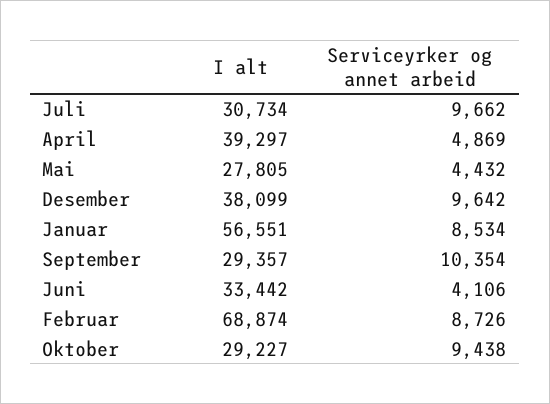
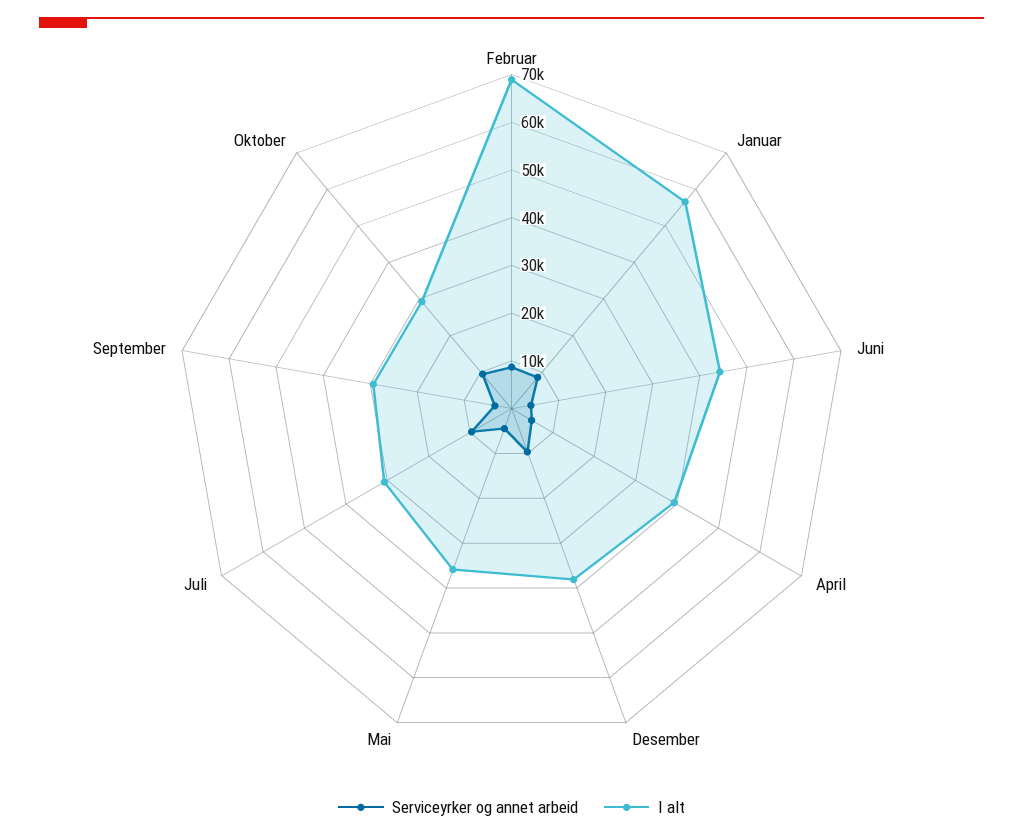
I alt, Mai: 27805 -> 36000
Serviceyrker og annet arbeid, September: 10354 -> 4000
I alt, Juni: 33442 -> 44000

